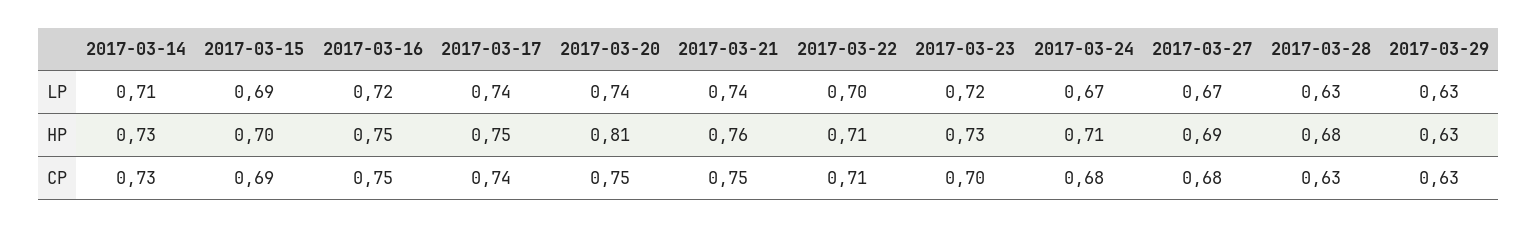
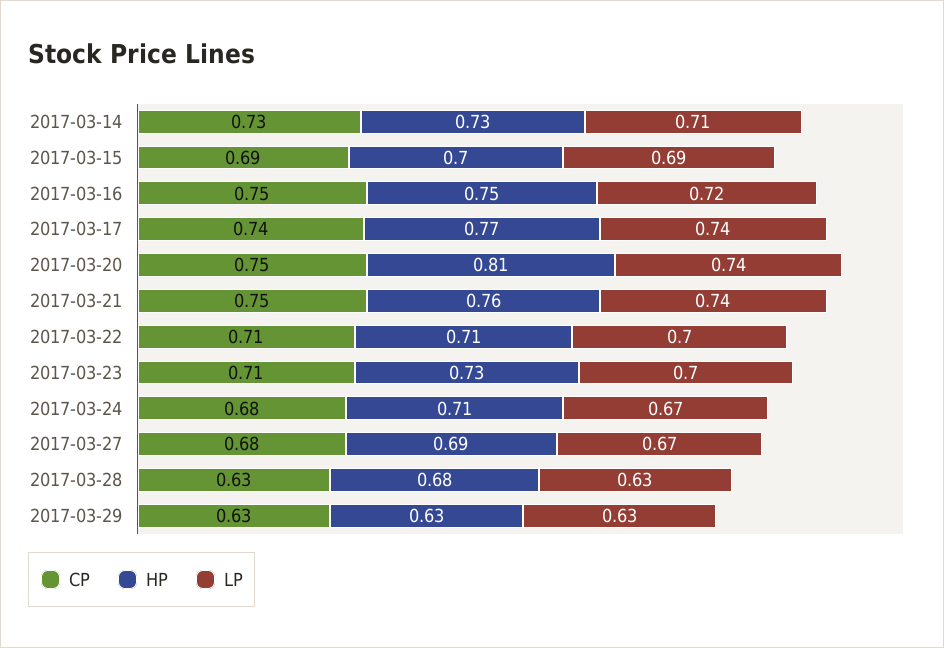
LP, 2017-03-23: 0.72 -> 0.7
HP, 2017-03-17: 0.75 -> 0.77
CP, 2017-03-23: 0.7 -> 0.71

